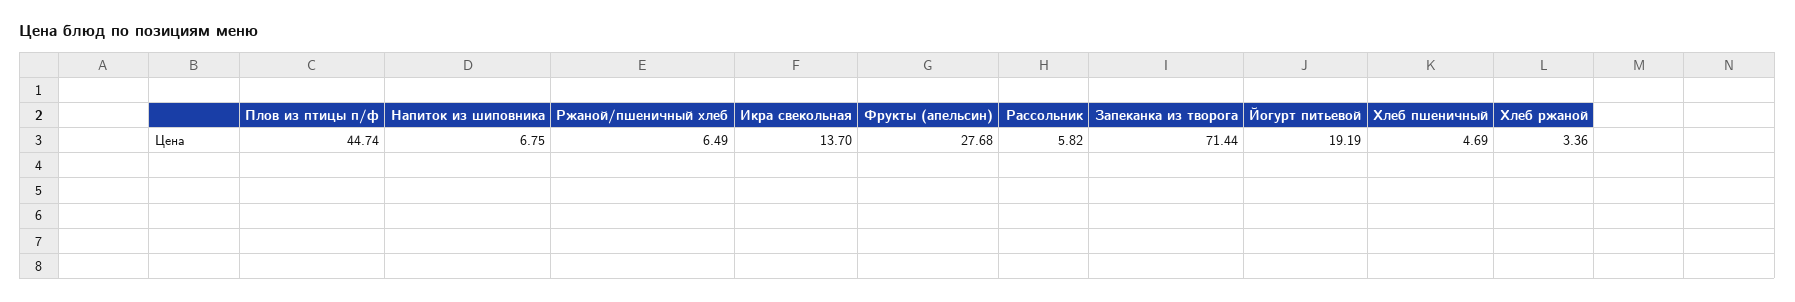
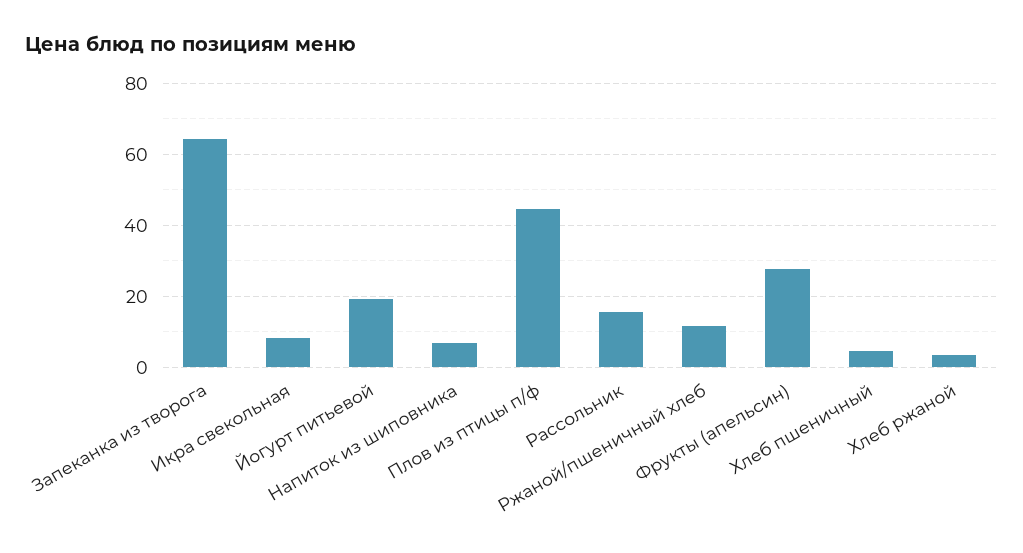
Ржаной/пшеничный хлеб: 6.49 -> 12
Икра свекольная: 13.7 -> 8
Рассольник: 5.82 -> 16
Запеканка из творога: 71.44 -> 64

